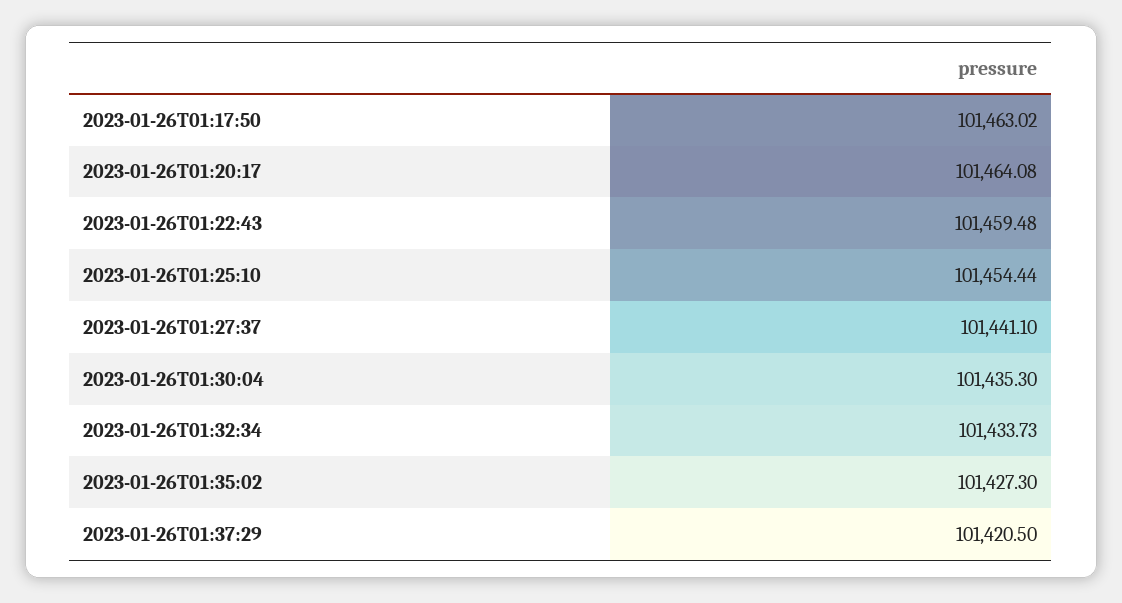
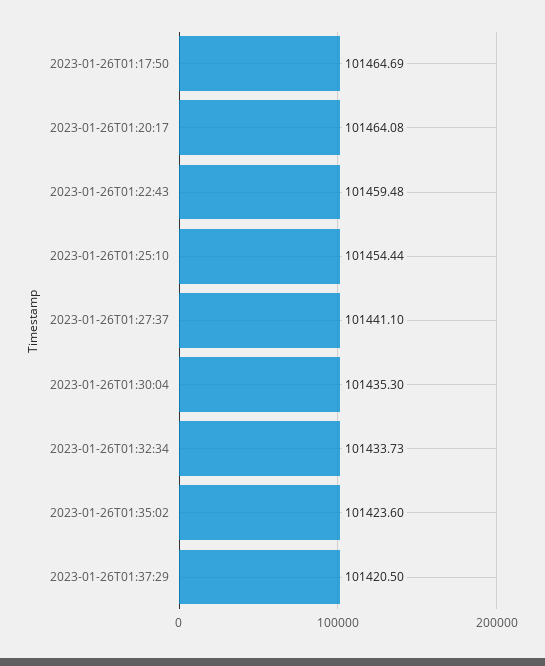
2023-01-26T01:17:50: 101463.02 -> 101464.69
2023-01-26T01:35:02: 101427.3 -> 101423.6

